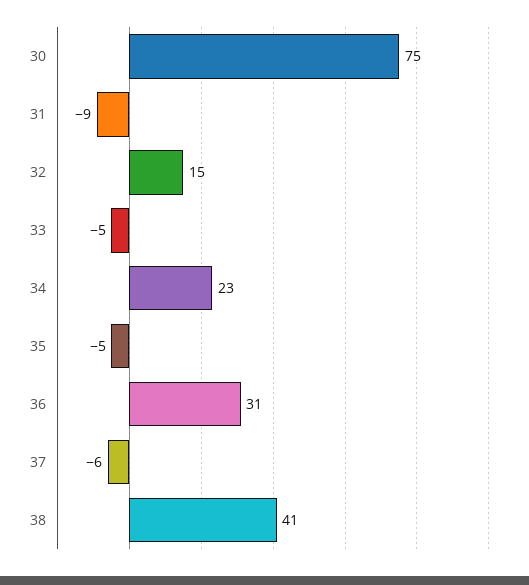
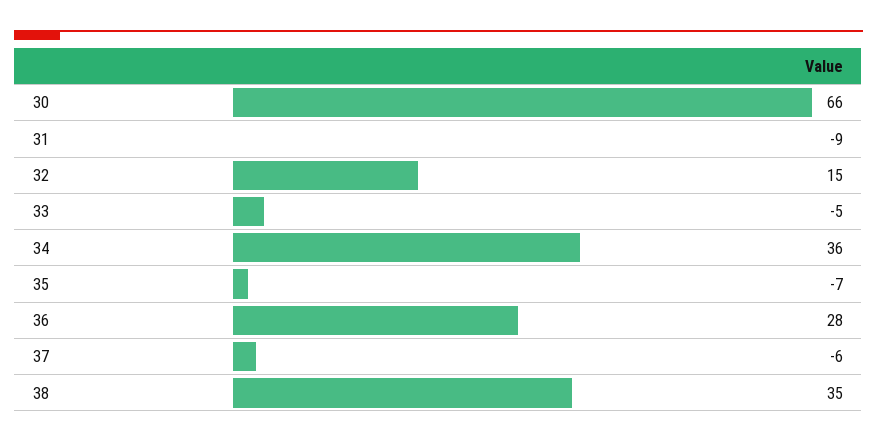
30: 75 -> 66
34: 23 -> 36
35: -5 -> -7
36: 31 -> 28
38: 41 -> 35

